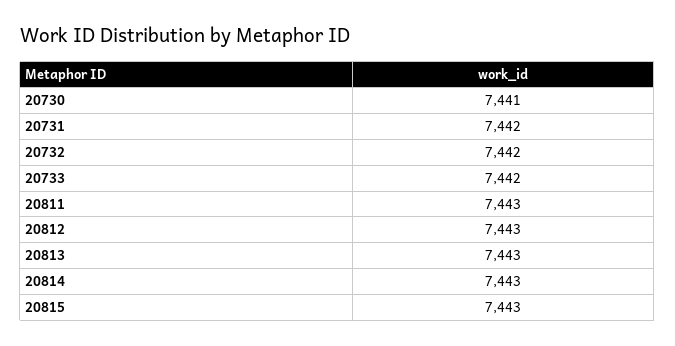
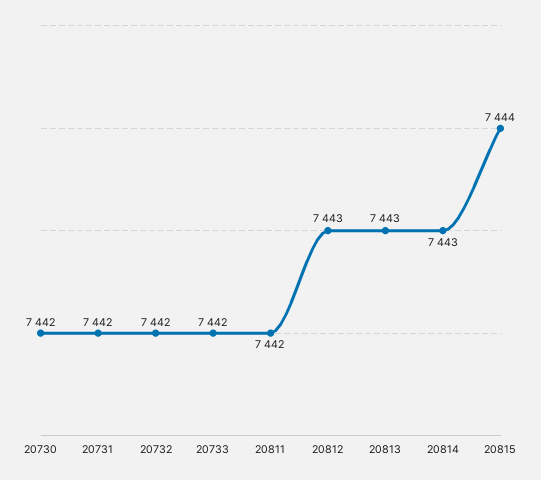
20730: 7441 -> 7442
20811: 7443 -> 7442
20815: 7443 -> 7444

